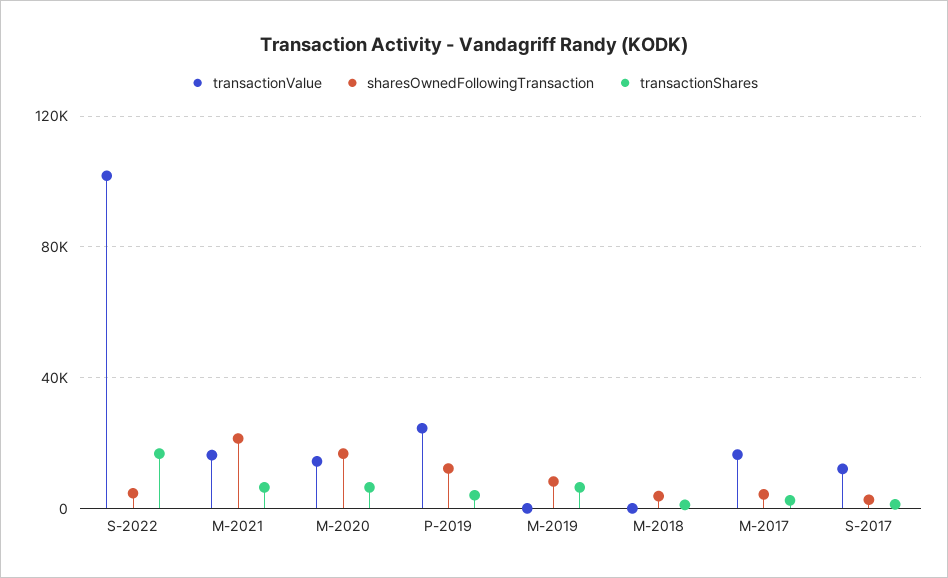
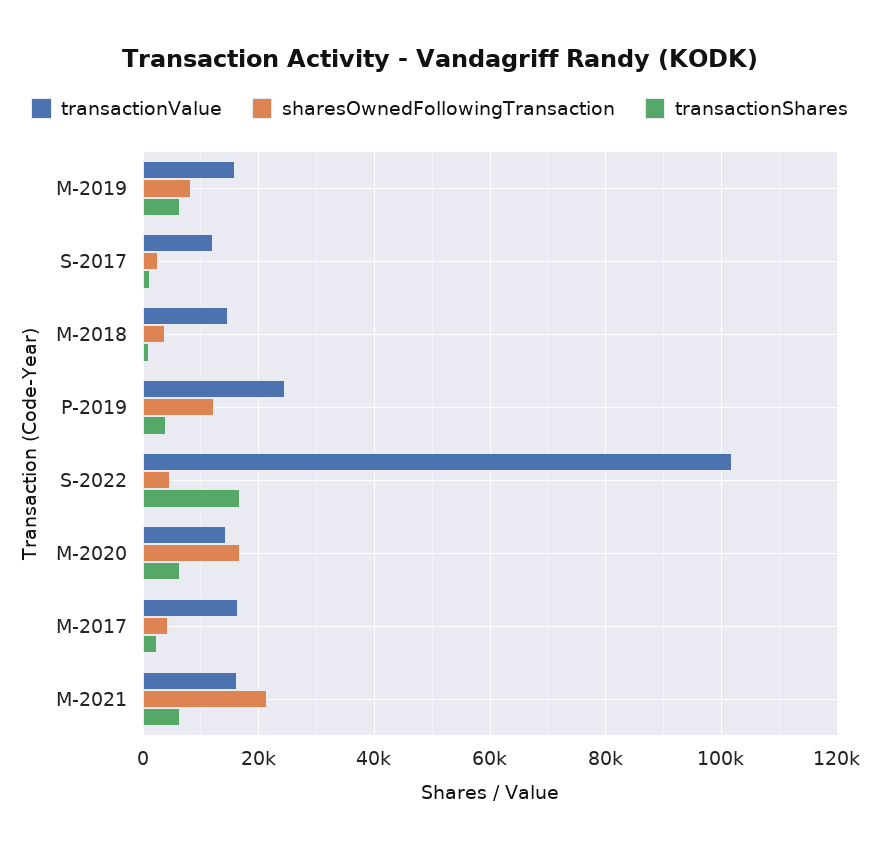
transactionValue, M-2019: 0 -> 16000
transactionValue, M-2018: 0 -> 14000

